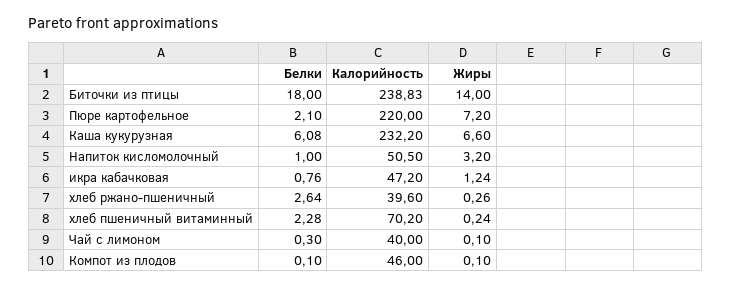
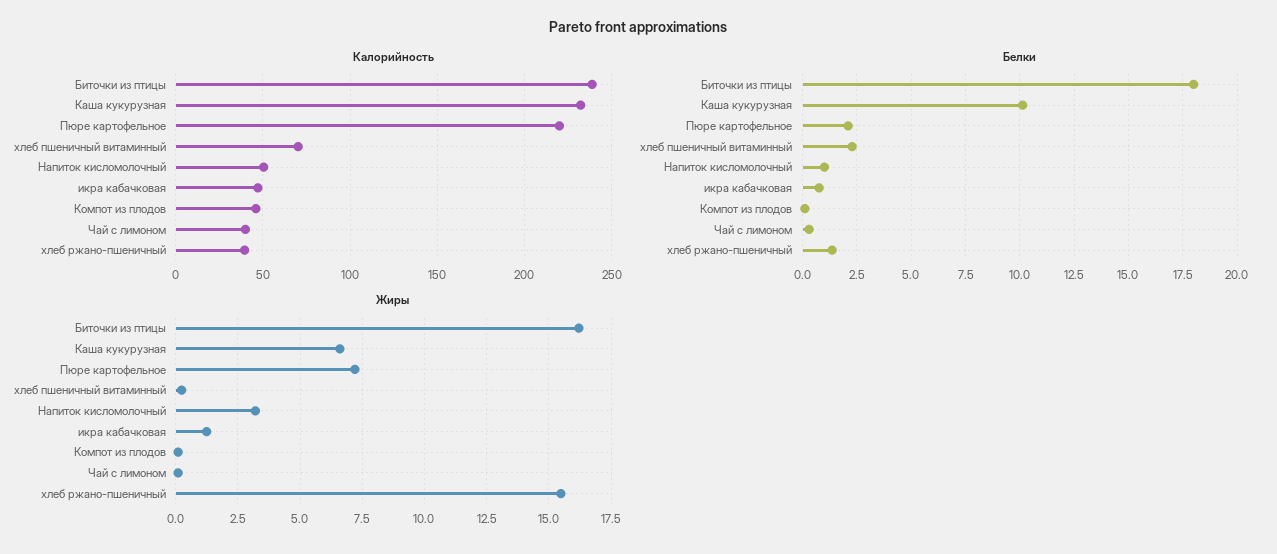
Жиры, Биточки из птицы: 14 -> 16.25
Белки, Каша кукурузная: 6.08 -> 10
Белки, хлеб ржано-пшеничный: 2.64 -> 1.5
Жиры, хлеб ржано-пшеничный: 0.26 -> 15.5

